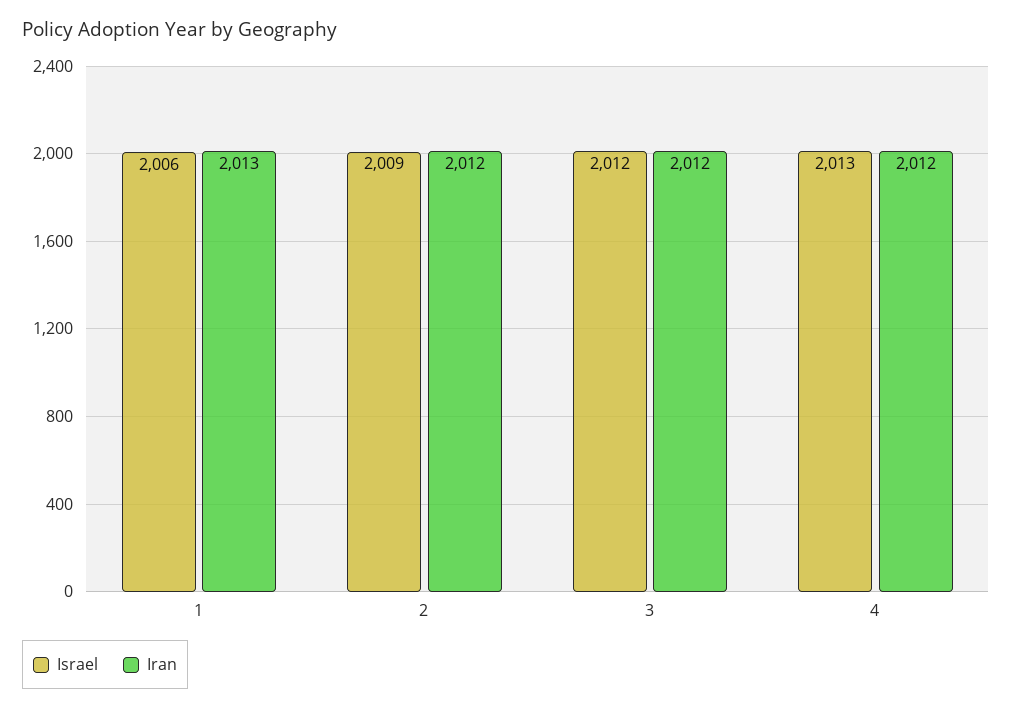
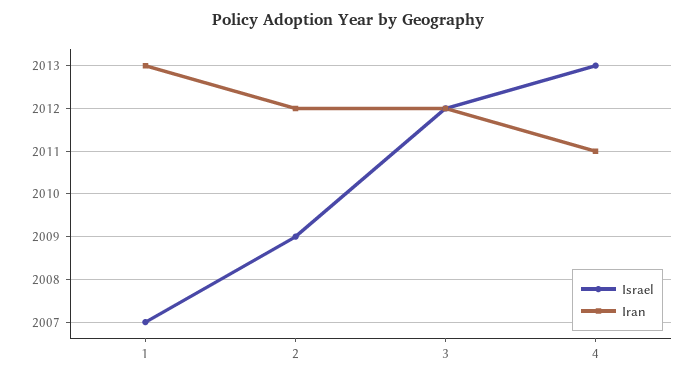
Israel, 1: 2006 -> 2007
Iran, 4: 2012 -> 2011

